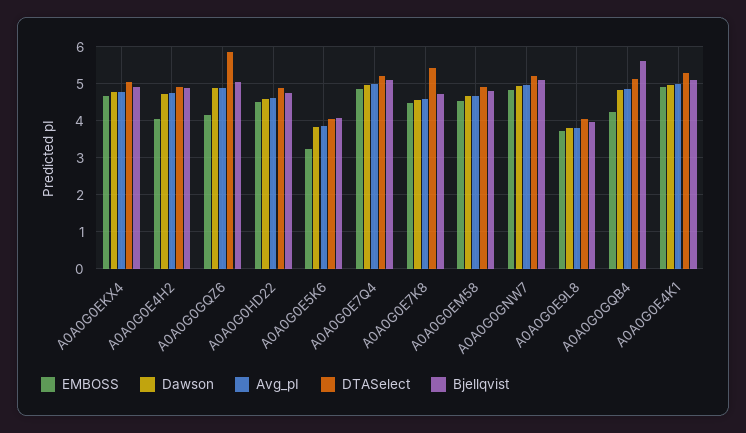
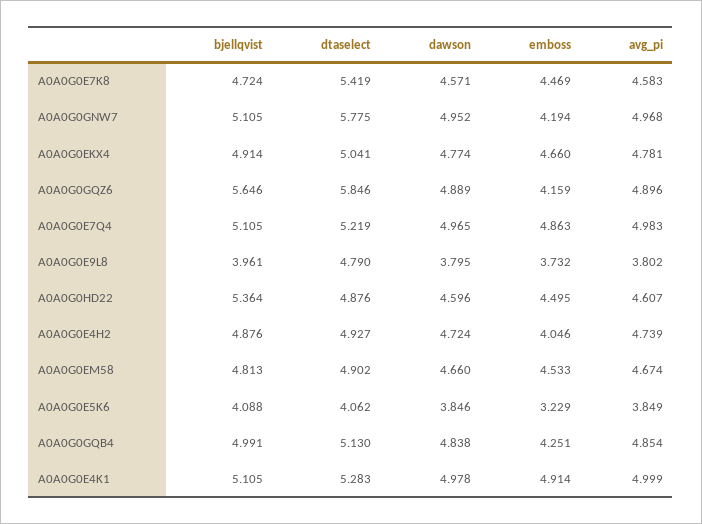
Bjellqvist, A0A0G0GQZ6: 5 -> 5.646
Bjellqvist, A0A0G0HD22: 4.8 -> 5.364
EMBOSS, A0A0G0GNW7: 4.8 -> 4.194
DTASelect, A0A0G0GNW7: 5.2 -> 5.775
DTASelect, A0A0G0E9L8: 4 -> 4.79
Bjellqvist, A0A0G0GQB4: 5.6 -> 4.991

